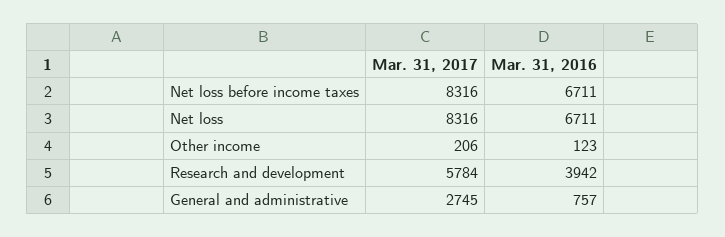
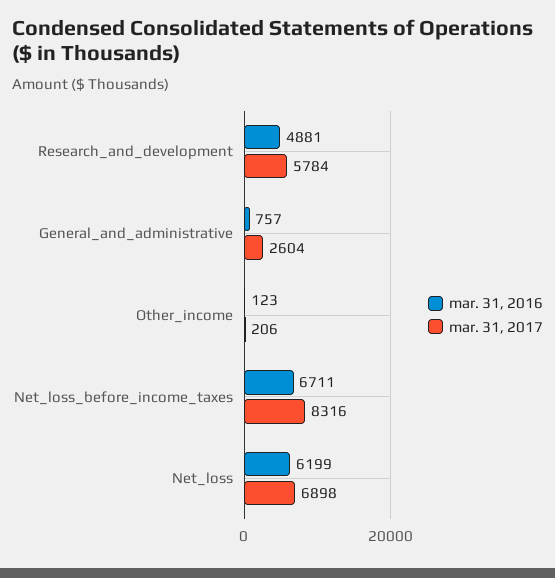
Mar. 31, 2017, Net loss: 8316 -> 6898
Mar. 31, 2016, Net loss: 6711 -> 6199
Mar. 31, 2016, Research and development: 3942 -> 4881
Mar. 31, 2017, General and administrative: 2745 -> 2604

